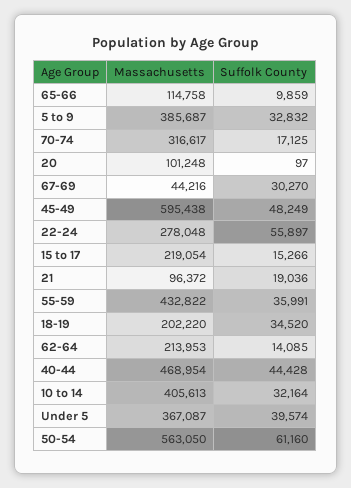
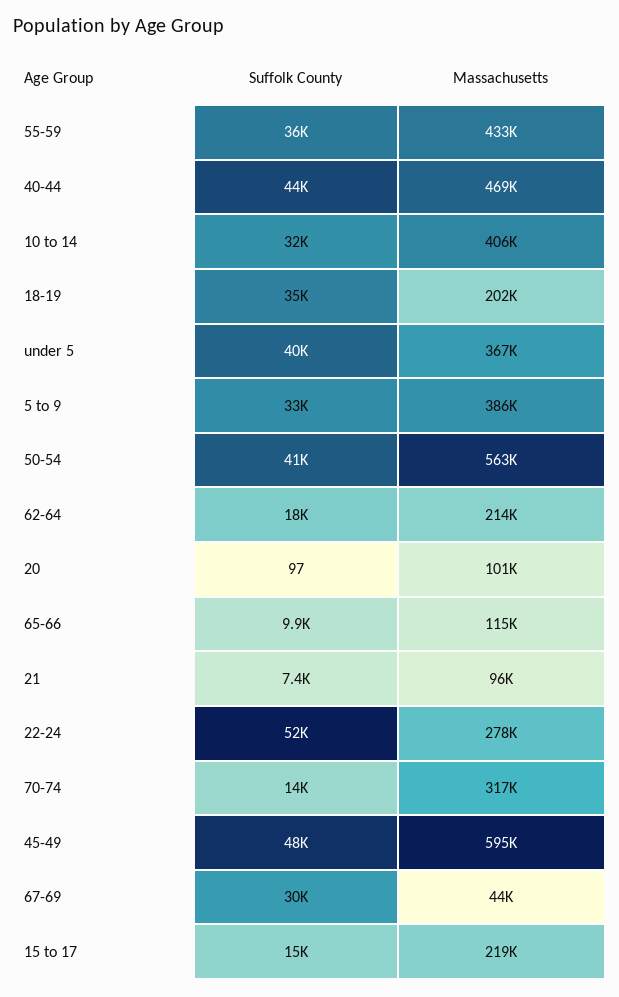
Suffolk County, 70-74: 17125 -> 14000
Suffolk County, 22-24: 55897 -> 52000
Suffolk County, 21: 19036 -> 7400
Suffolk County, 62-64: 14085 -> 18000
Suffolk County, 50-54: 61160 -> 41000

